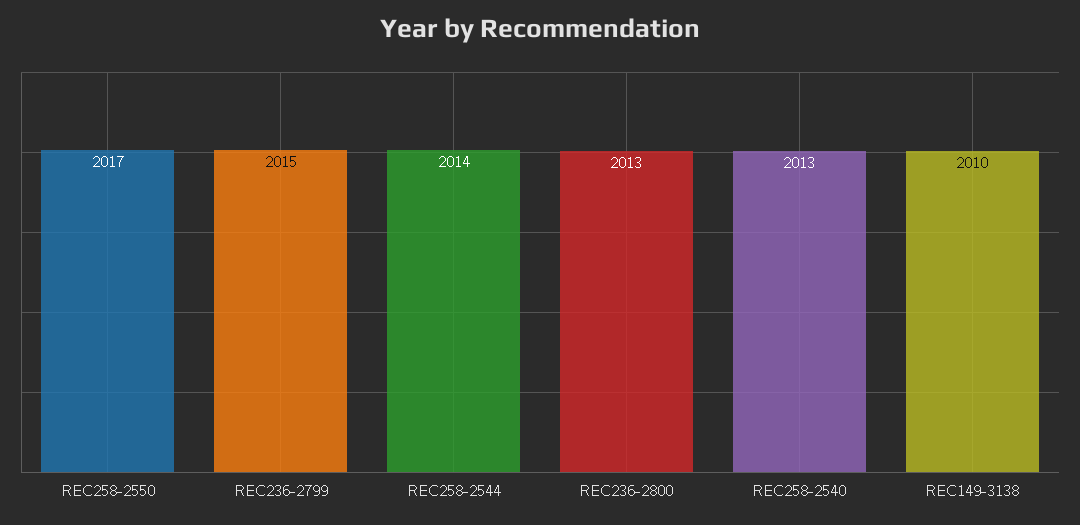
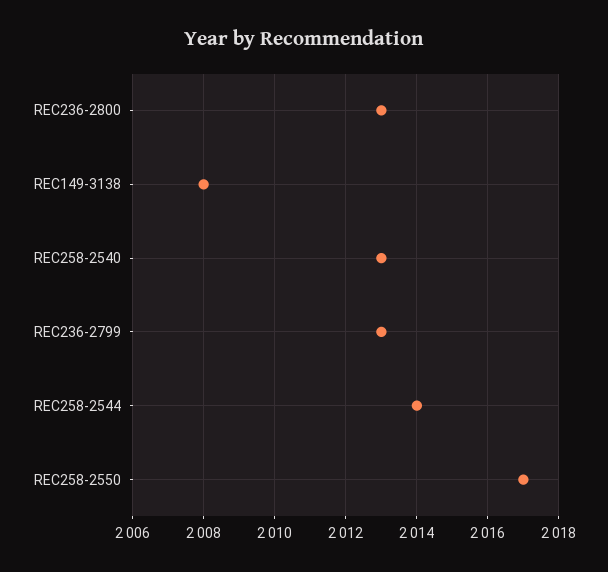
REC236-2799: 2015 -> 2013
REC149-3138: 2010 -> 2008

